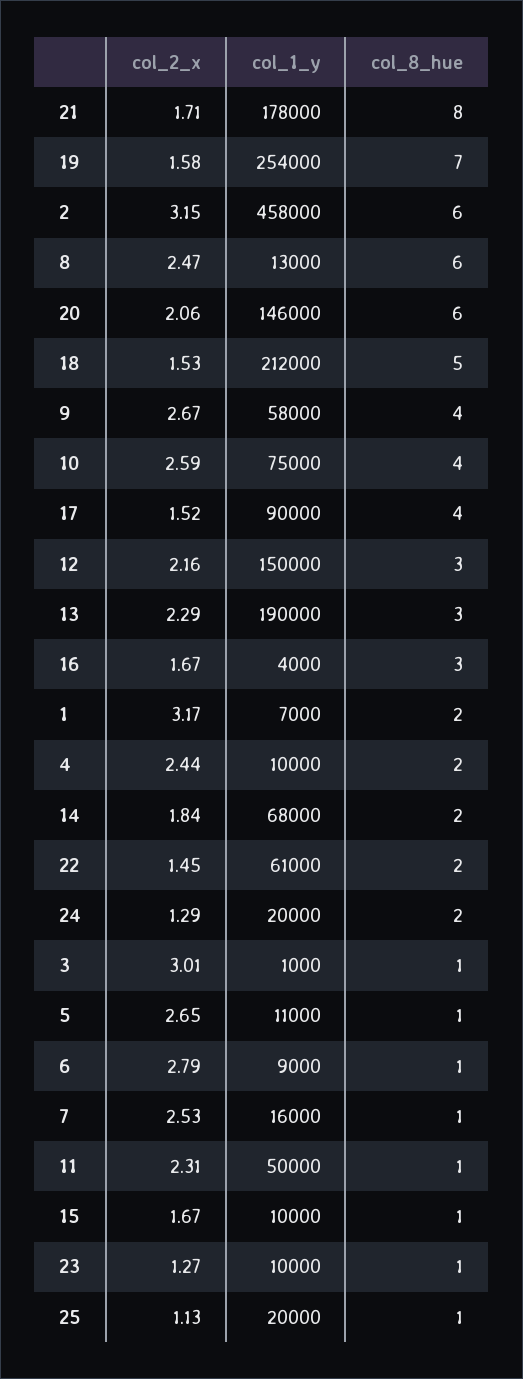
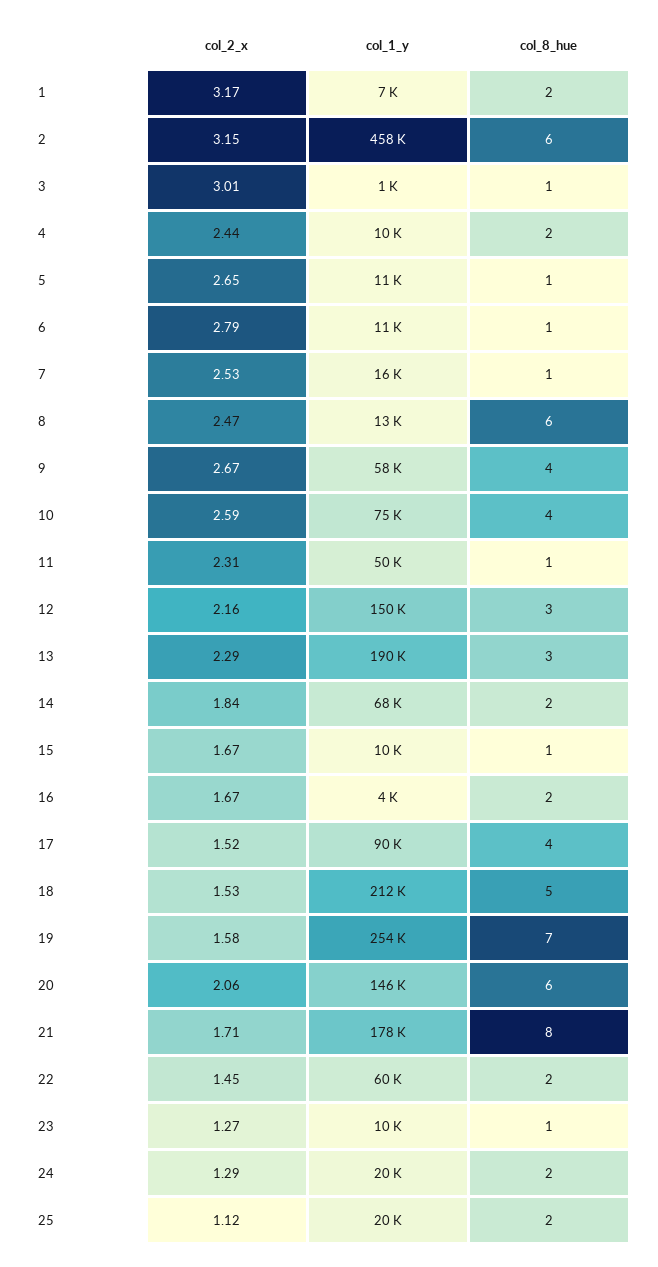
col_8_hue, 16: 3 -> 2
col_1_y, 22: 61000 -> 60000
col_1_y, 6: 9000 -> 11000
col_2_x, 25: 1.13 -> 1.12
col_8_hue, 25: 1 -> 2

